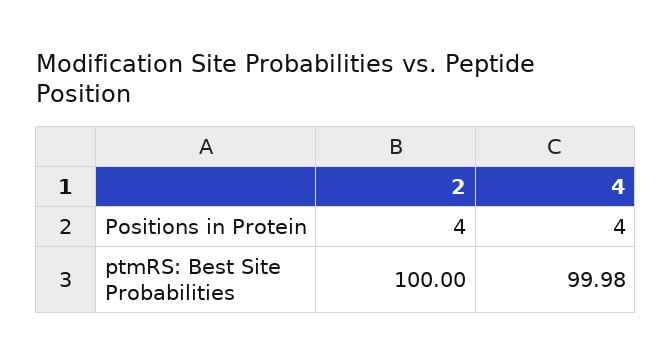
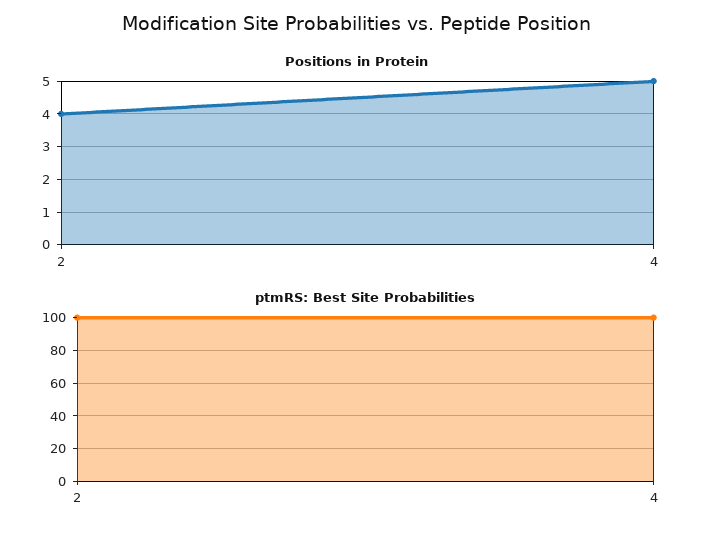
Positions in Protein, 4: 4 -> 5

